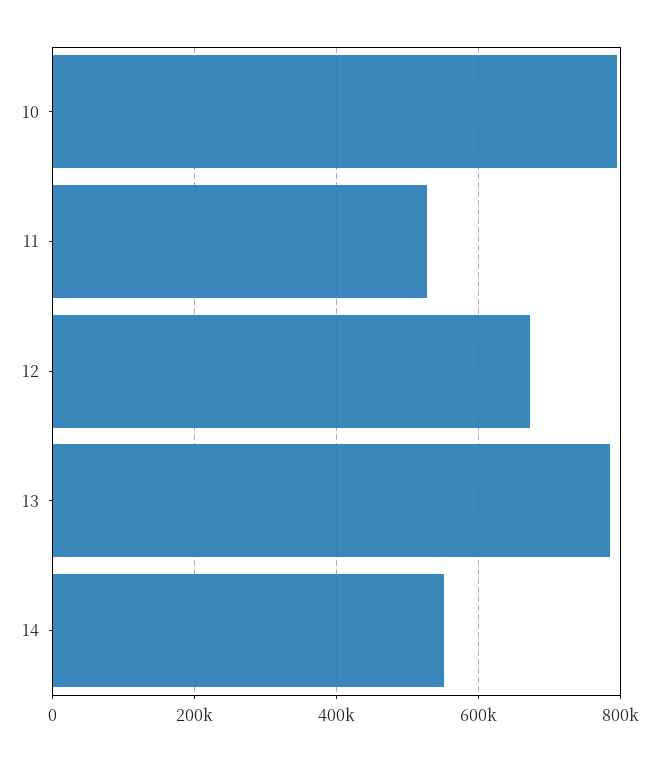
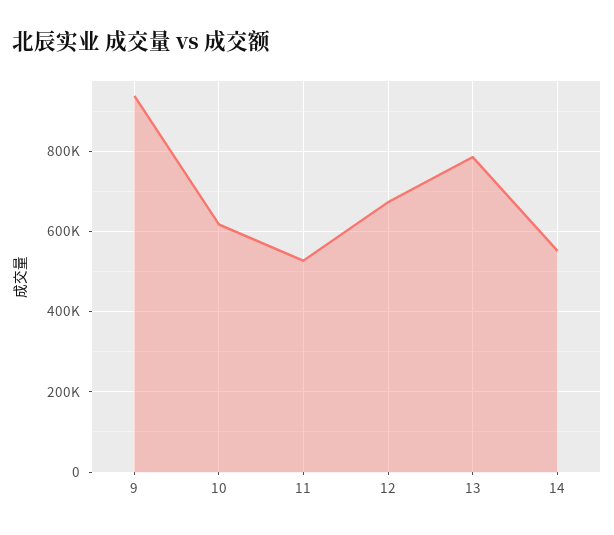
10: 800000 -> 620000
9: none -> 940000

